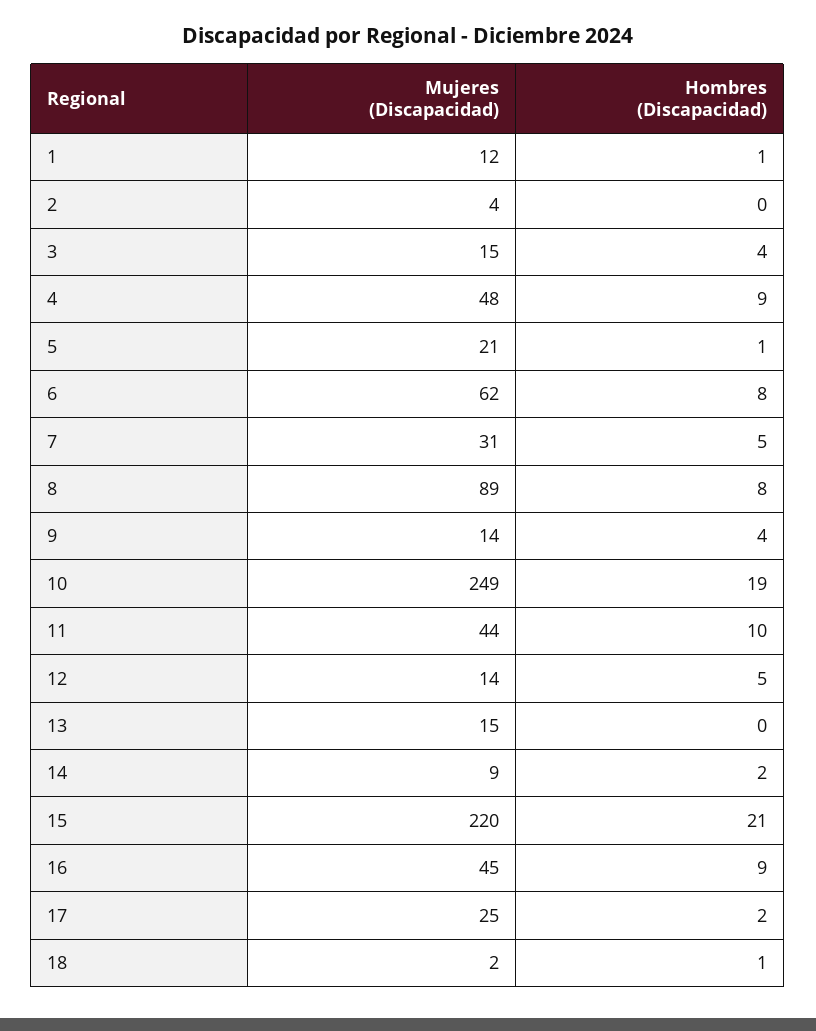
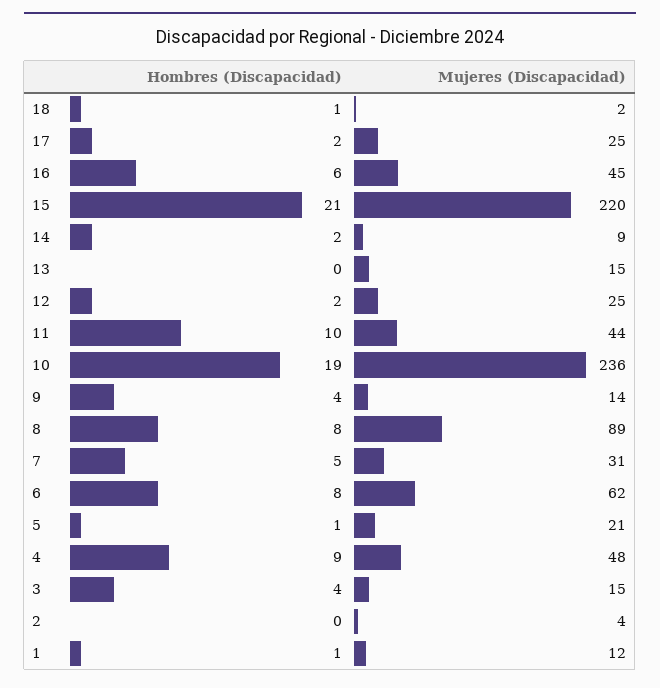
Mujeres (Discapacidad), 10: 249 -> 236
Mujeres (Discapacidad), 12: 14 -> 25
Hombres (Discapacidad), 12: 5 -> 2
Hombres (Discapacidad), 16: 9 -> 6

